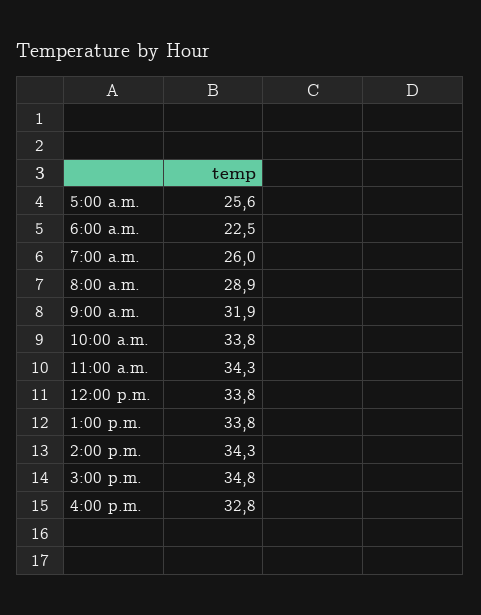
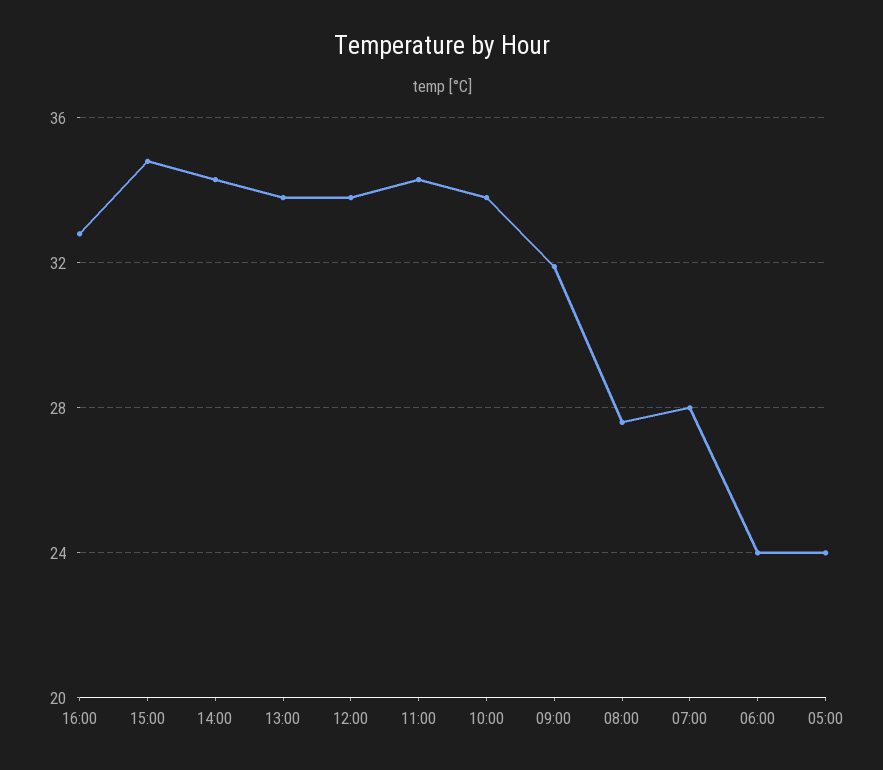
5:00 a.m.: 25.6 -> 24
6:00 a.m.: 22.5 -> 24
7:00 a.m.: 26 -> 28
8:00 a.m.: 28.9 -> 27.5

